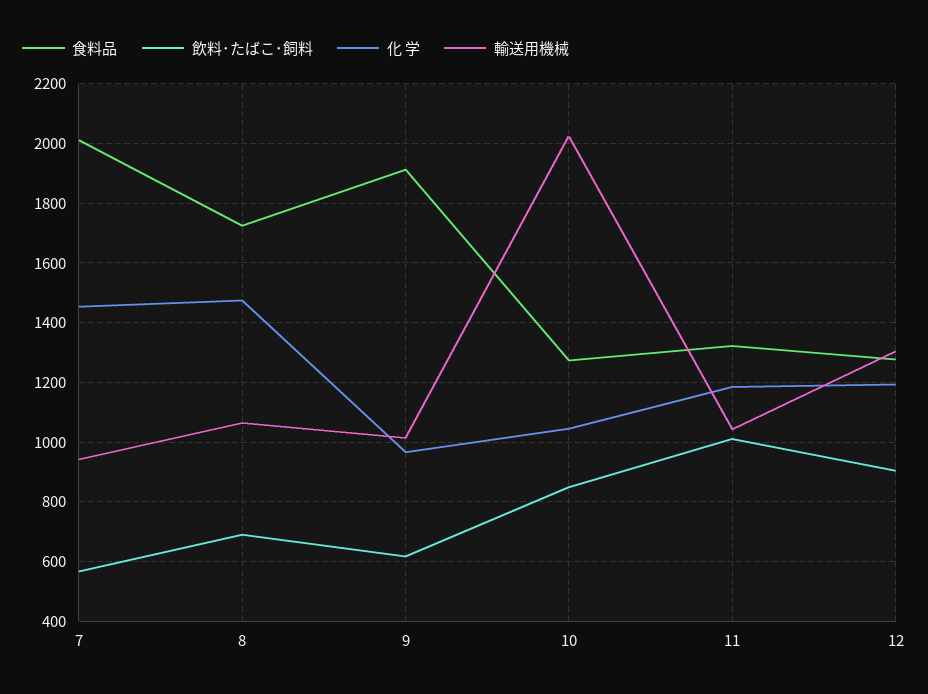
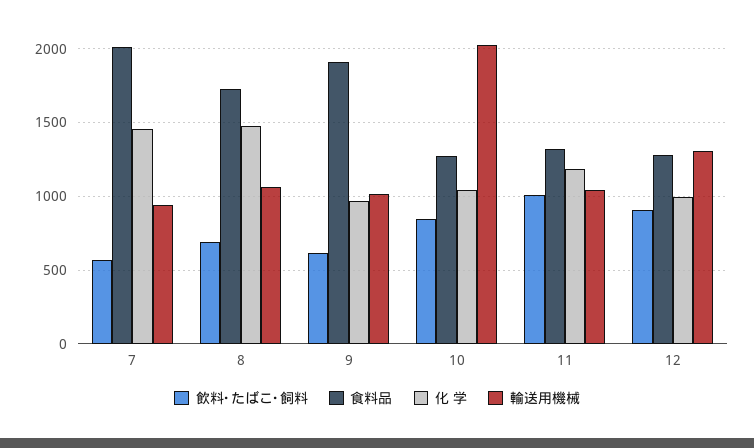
化 学, 12: 1200 -> 1000

